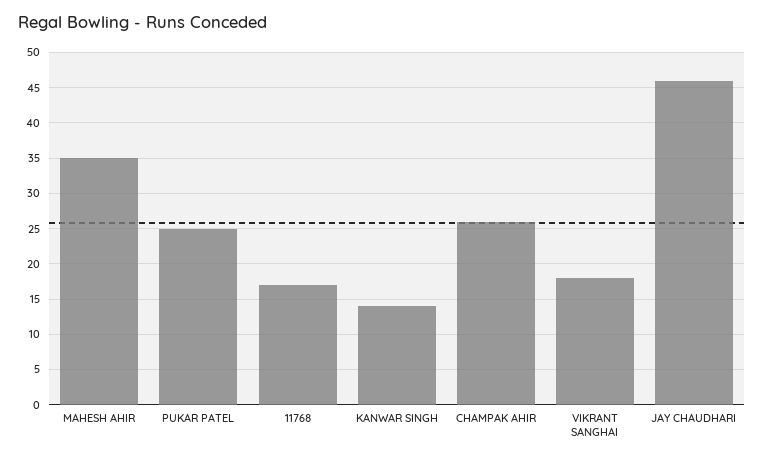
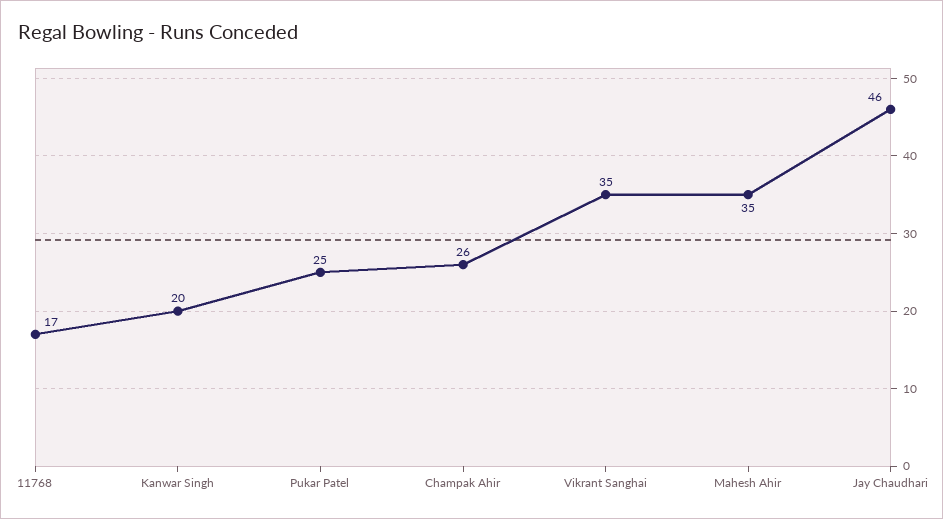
KANWAR SINGH: 14 -> 20
VIKRANT SANGHAI: 18 -> 35

